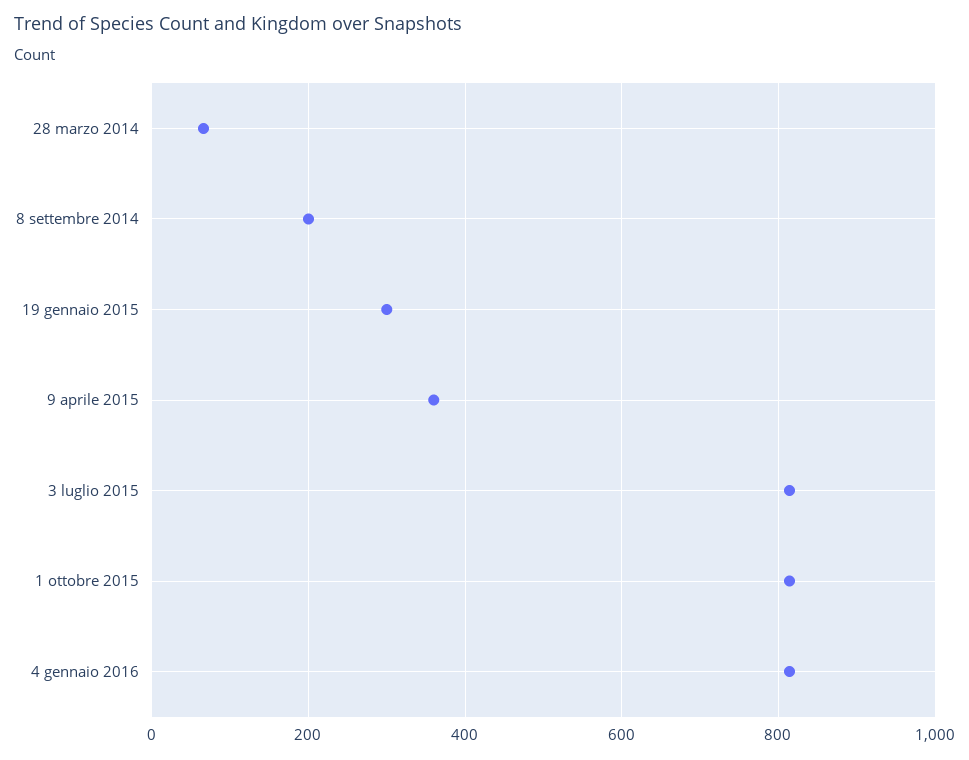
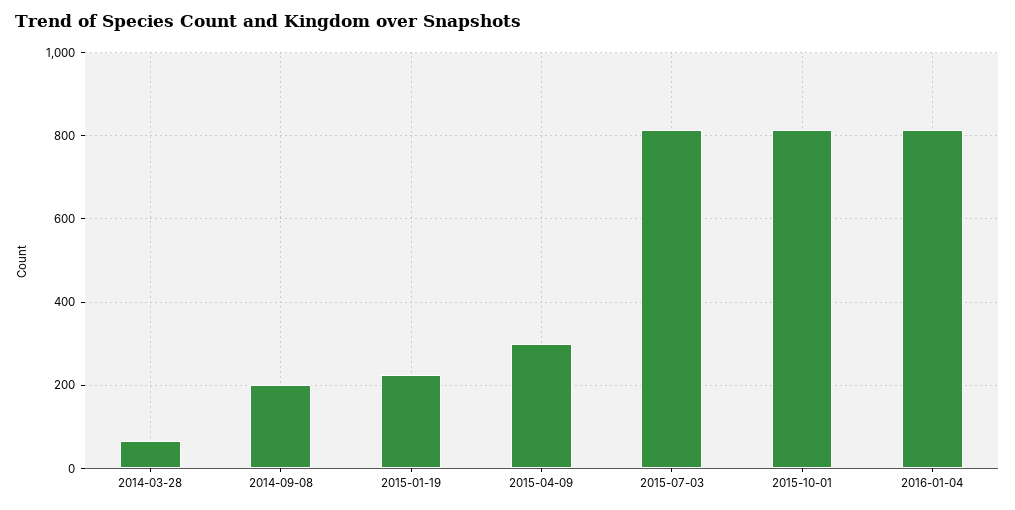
19 gennaio 2015: 300 -> 220
9 aprile 2015: 360 -> 300

